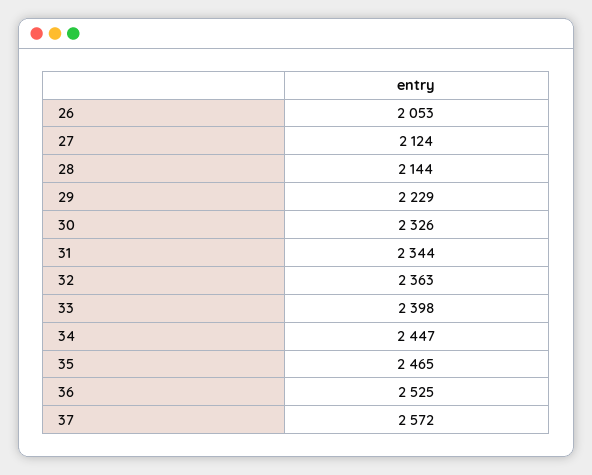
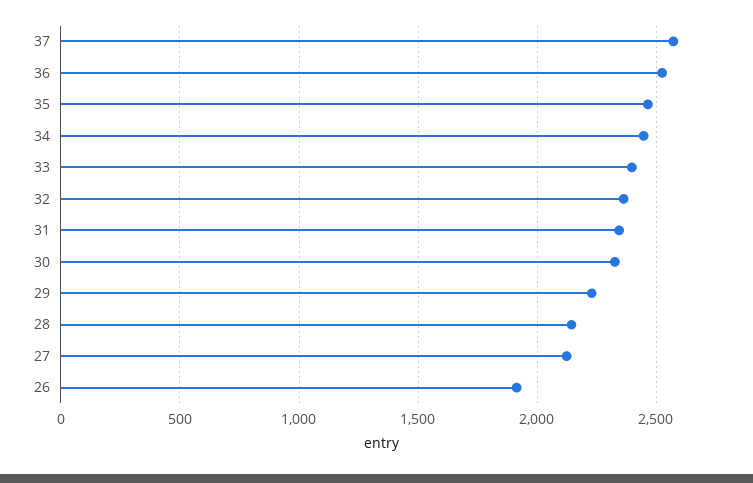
26: 2053 -> 1900

